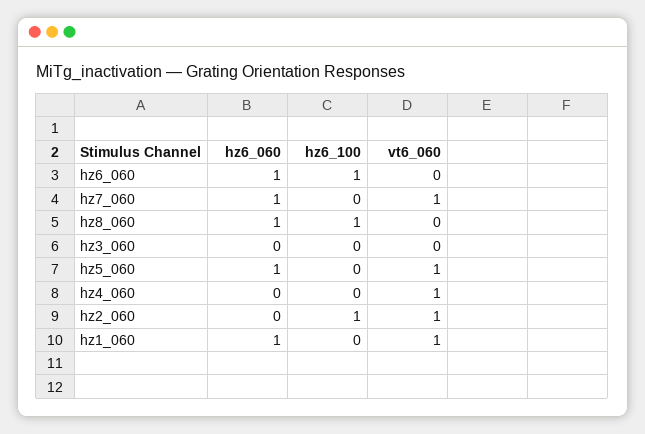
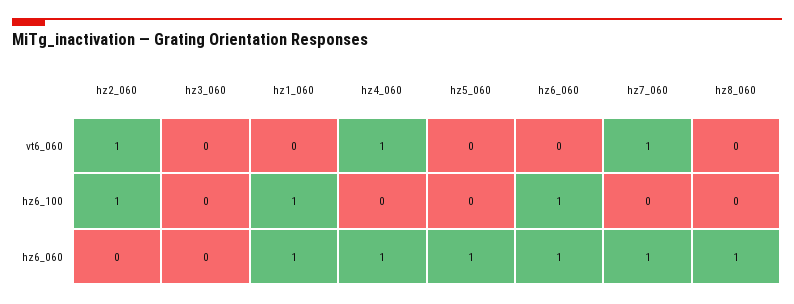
hz6_100, hz8_060: 1 -> 0
vt6_060, hz5_060: 1 -> 0
hz6_060, hz4_060: 0 -> 1
hz6_100, hz1_060: 0 -> 1
vt6_060, hz1_060: 1 -> 0

